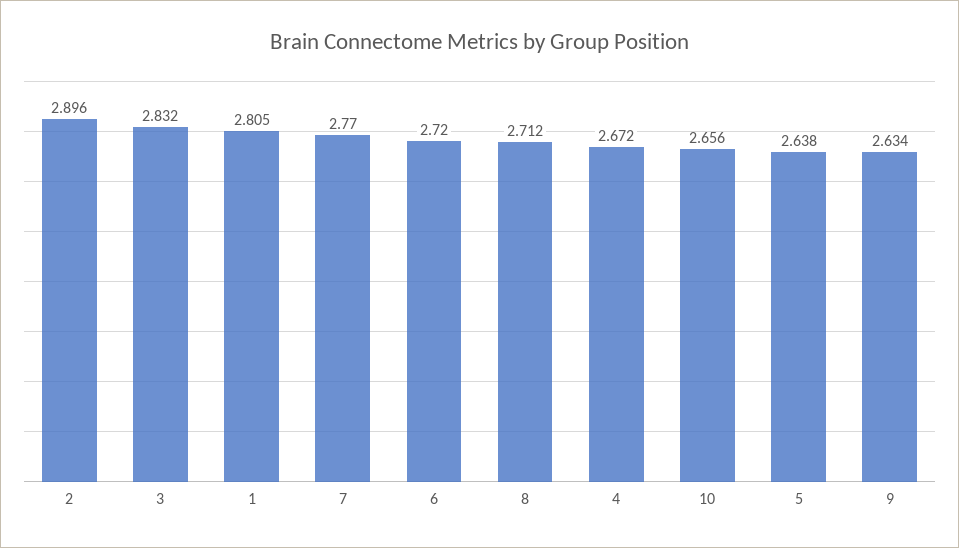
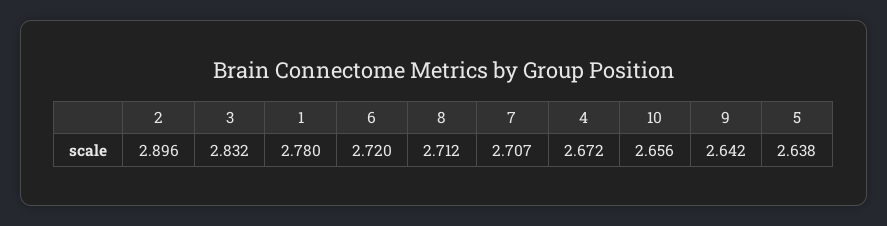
1: 2.805 -> 2.78
7: 2.77 -> 2.707
9: 2.634 -> 2.642

